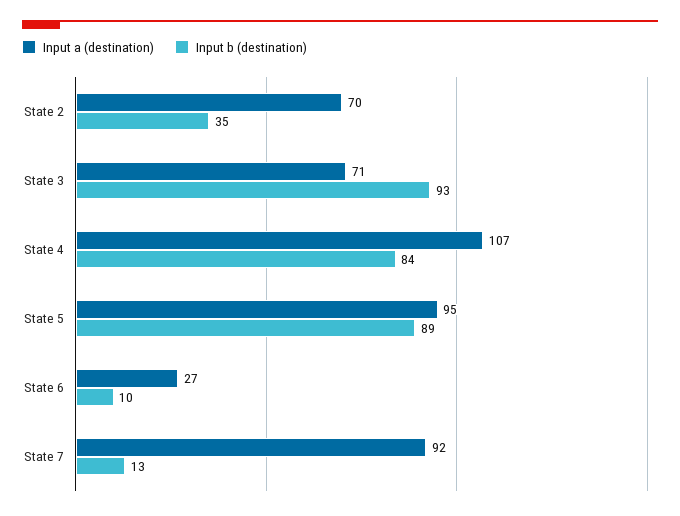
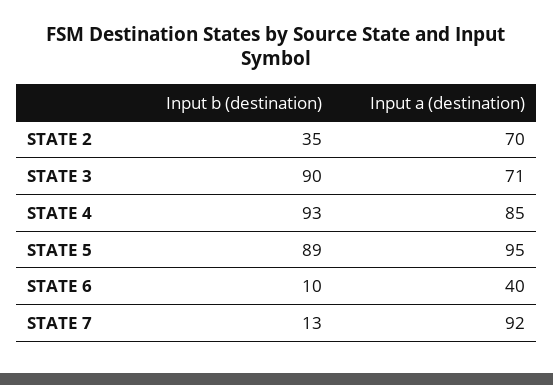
Input b (destination), State 3: 93 -> 90
Input a (destination), State 4: 107 -> 85
Input b (destination), State 4: 84 -> 93
Input a (destination), State 6: 27 -> 40

